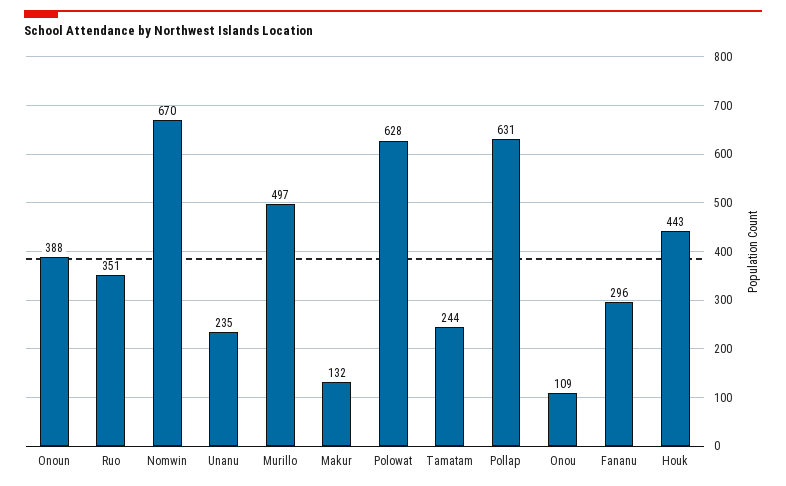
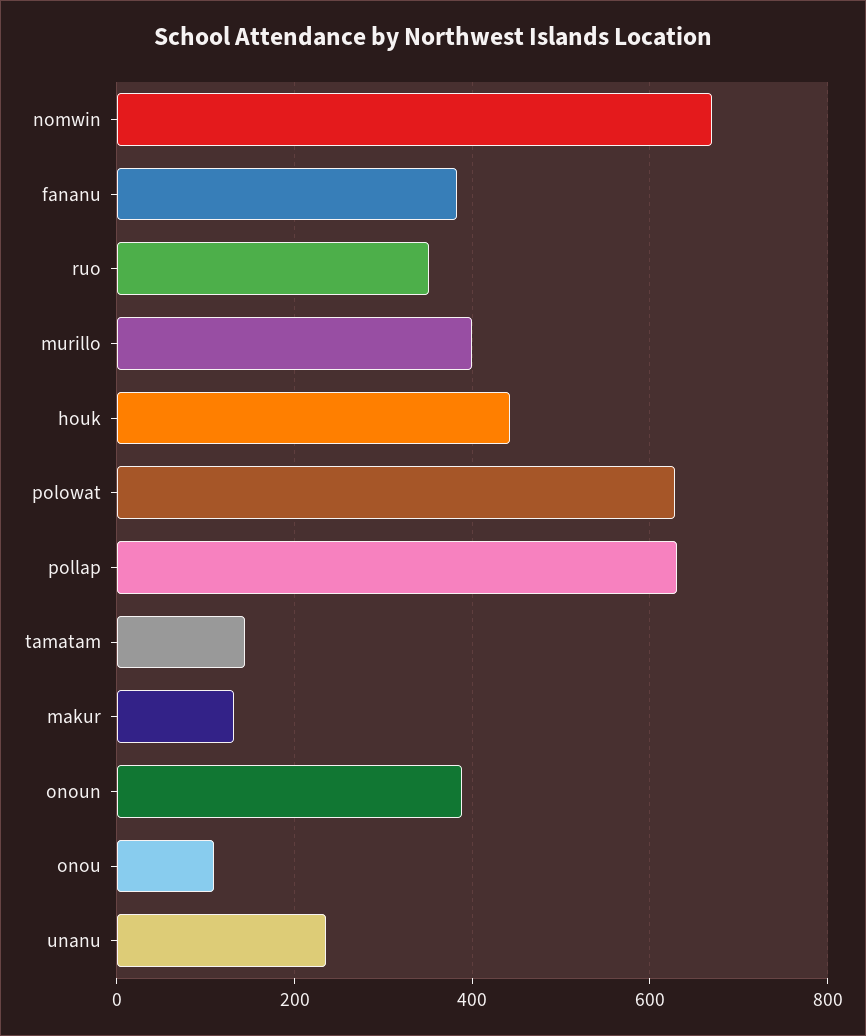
Murillo: 497 -> 400
Tamatam: 244 -> 140
Fananu: 296 -> 380

